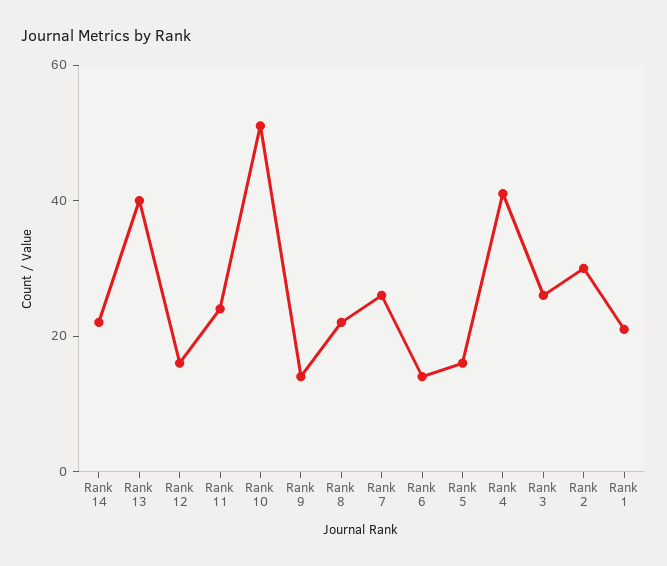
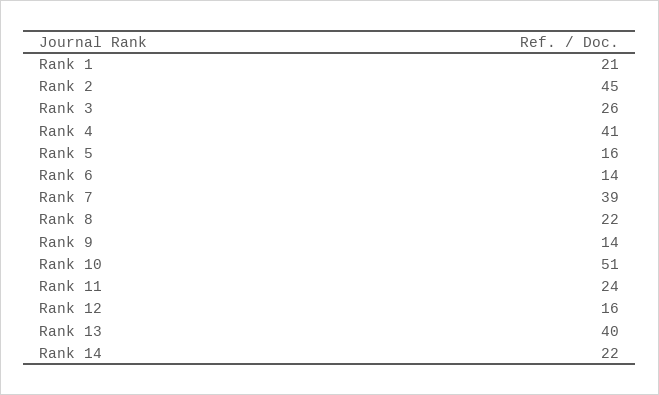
Rank 7: 25 -> 39
Rank 2: 30 -> 45

